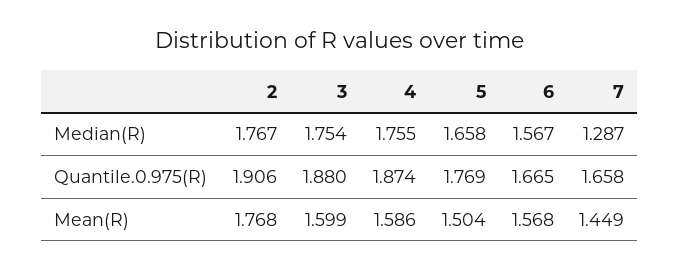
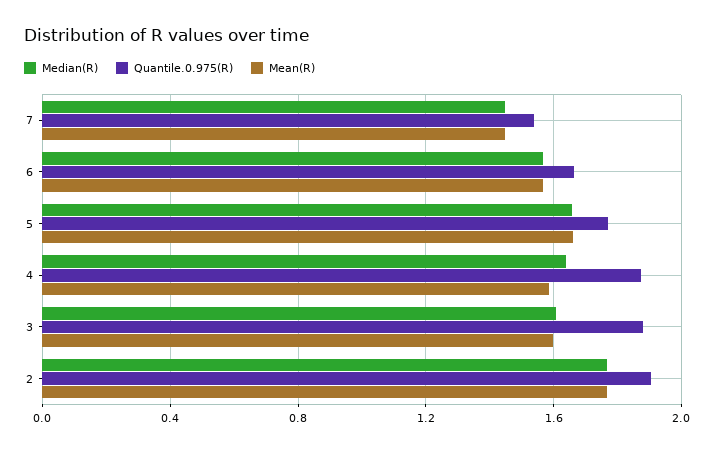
Median(R), 3: 1.754 -> 1.6
Median(R), 4: 1.755 -> 1.65
Median(R), 7: 1.287 -> 1.45
Quantile.0.975(R), 7: 1.658 -> 1.55
Mean(R), 5: 1.504 -> 1.65

